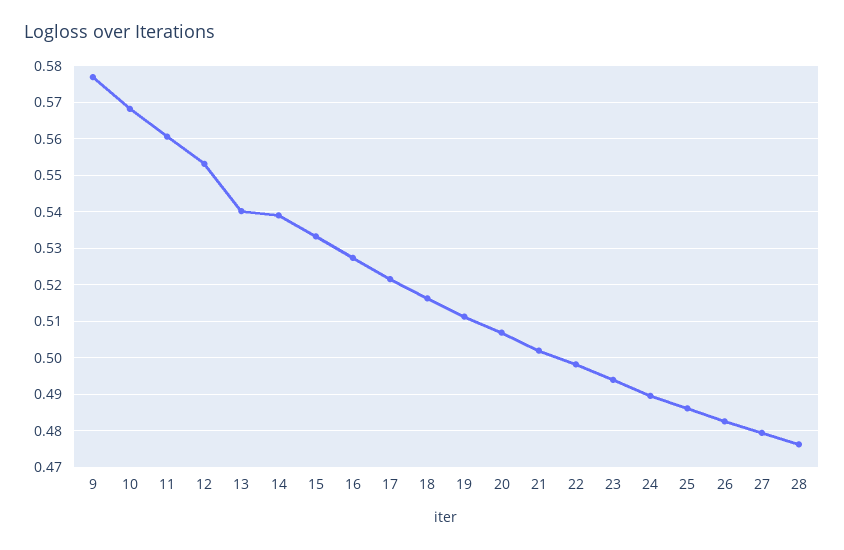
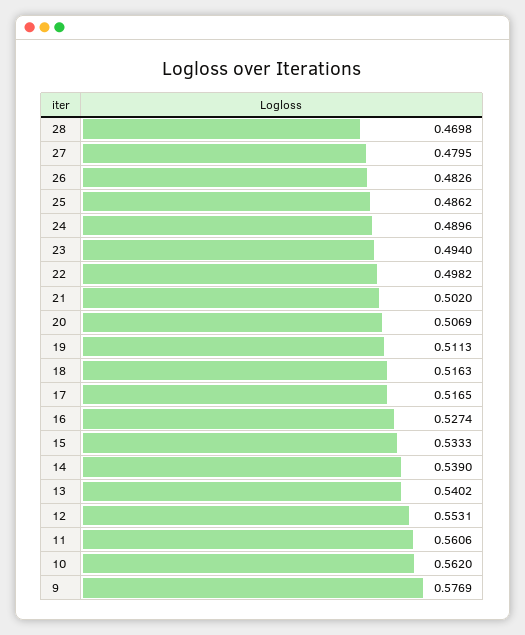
10: 0.568 -> 0.562
17: 0.522 -> 0.5165
28: 0.476 -> 0.4698

